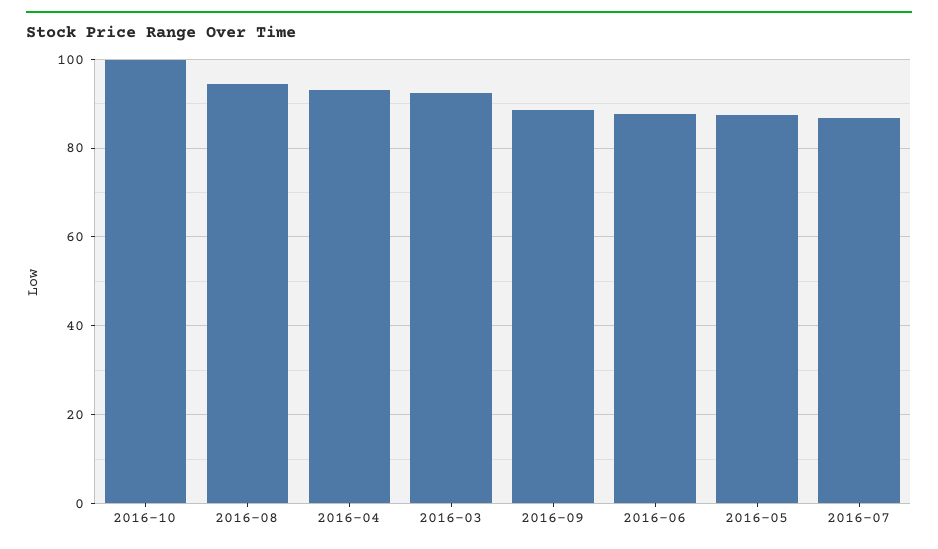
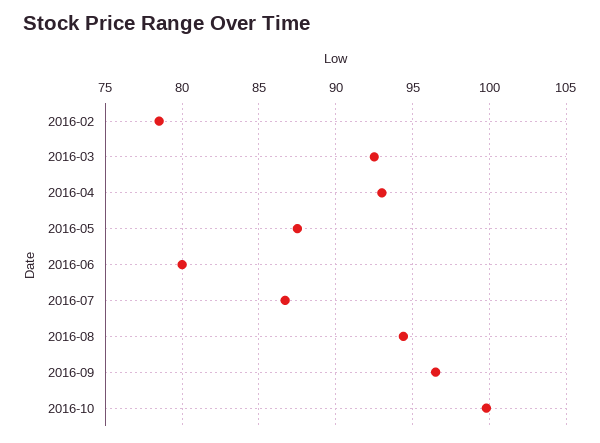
2016-09: 88 -> 96.5
2016-06: 88 -> 80
2016-02: none -> 78.5

